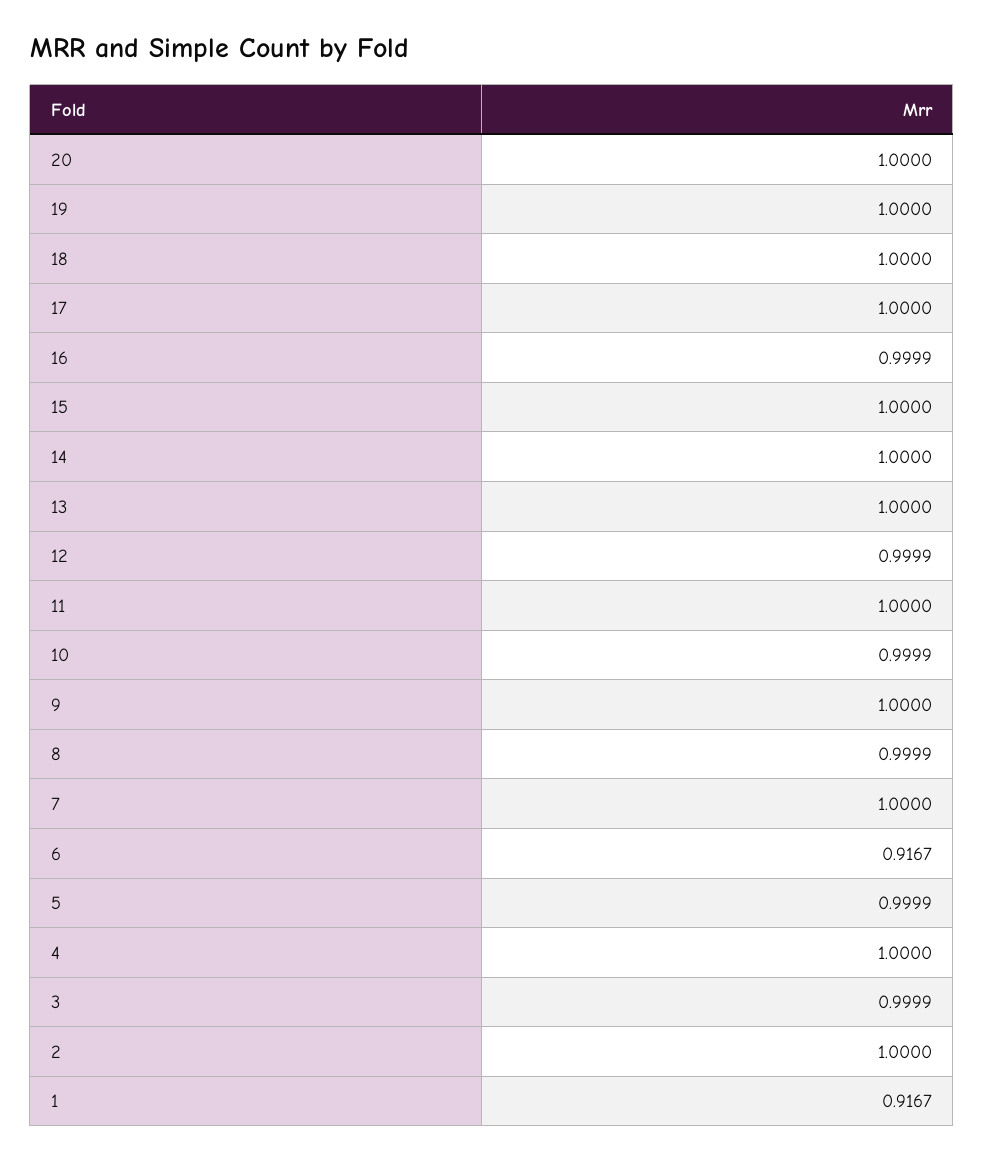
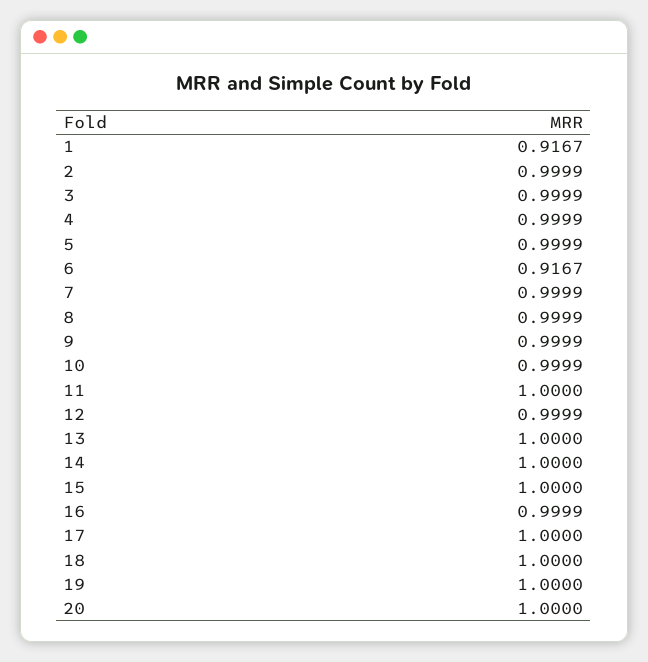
9: 1 -> 0.9999
7: 1 -> 0.9999
4: 1 -> 0.9999
2: 1 -> 0.9999

